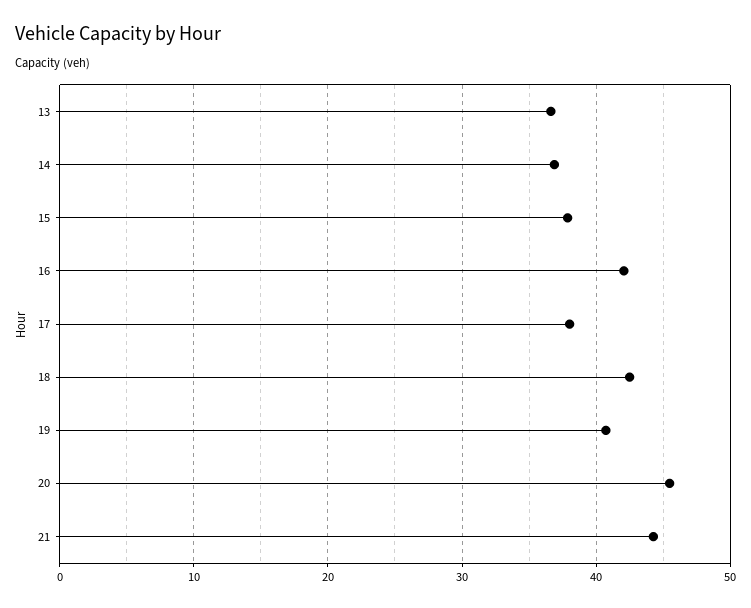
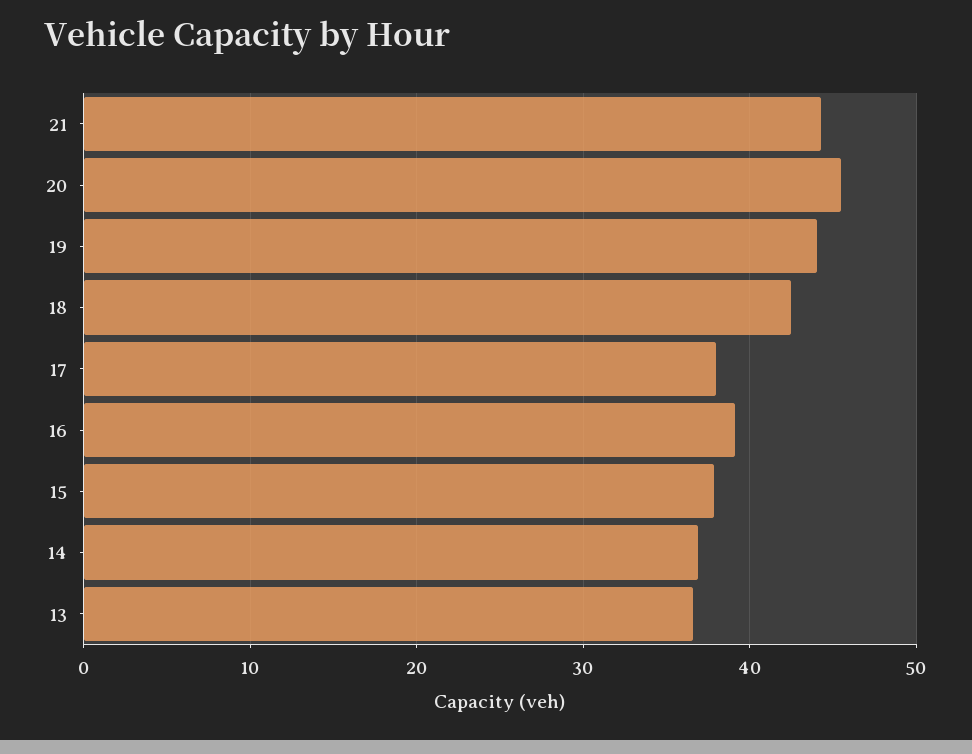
16: 42 -> 39
19: 41 -> 44

